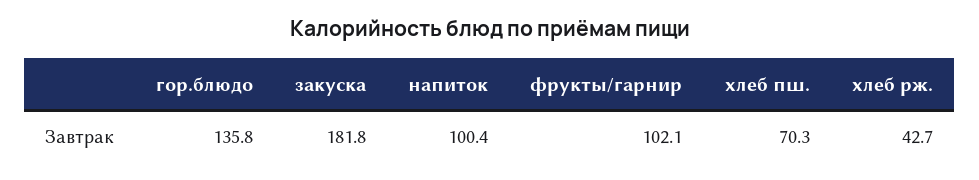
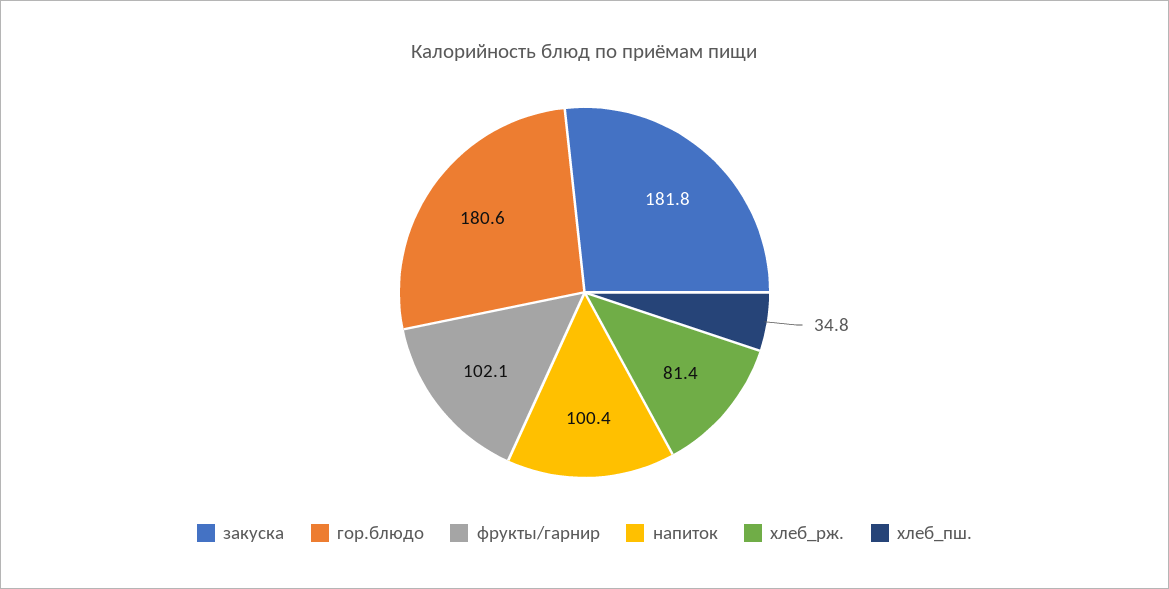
гор.блюдо: 135.8 -> 180.6
хлеб пш.: 70.3 -> 34.8
хлеб рж.: 42.7 -> 81.4

